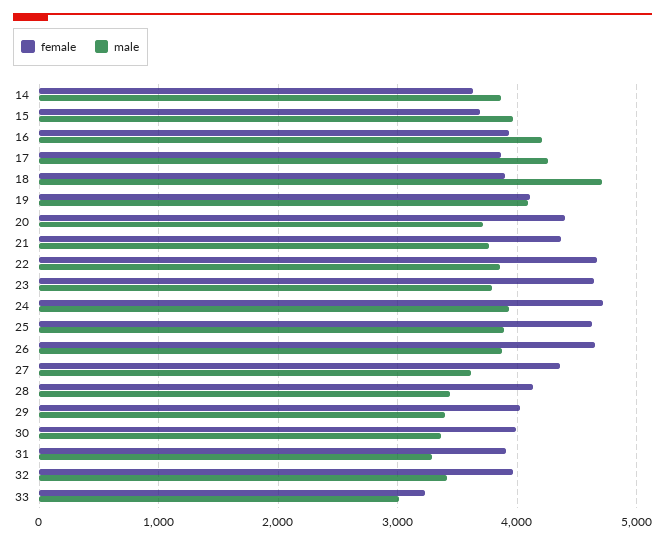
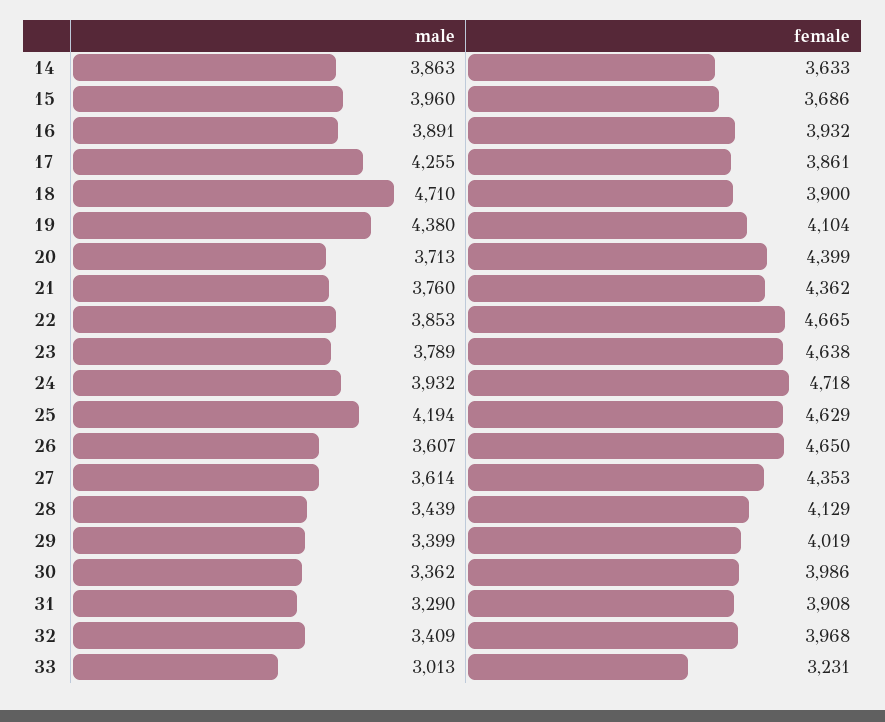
male, 16: 4200 -> 3891
male, 19: 4100 -> 4380
male, 25: 3900 -> 4194
male, 26: 3900 -> 3607

